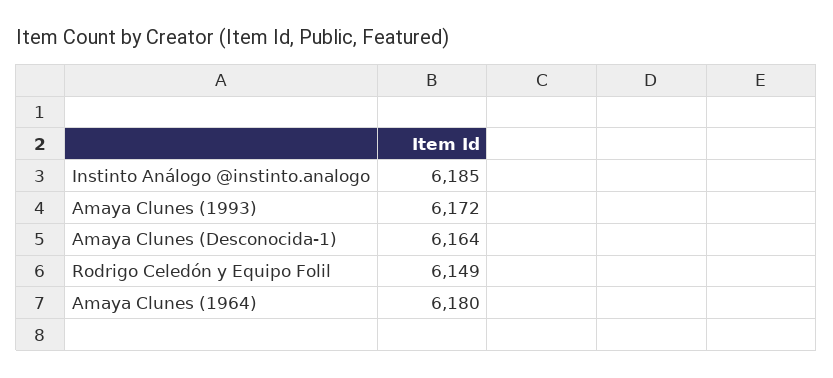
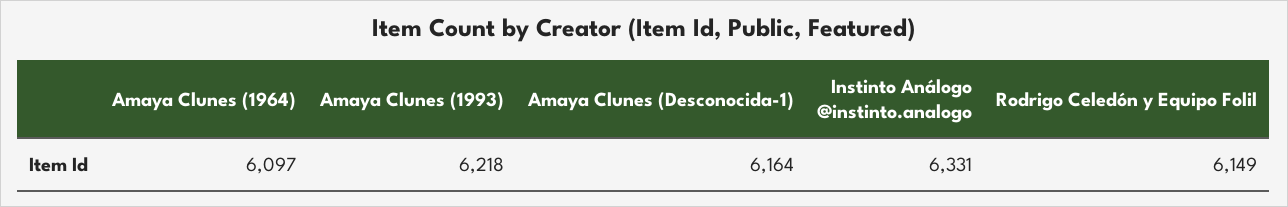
Instinto Análogo @instinto.analogo: 6185 -> 6331
Amaya Clunes (1993): 6172 -> 6218
Amaya Clunes (1964): 6180 -> 6097

